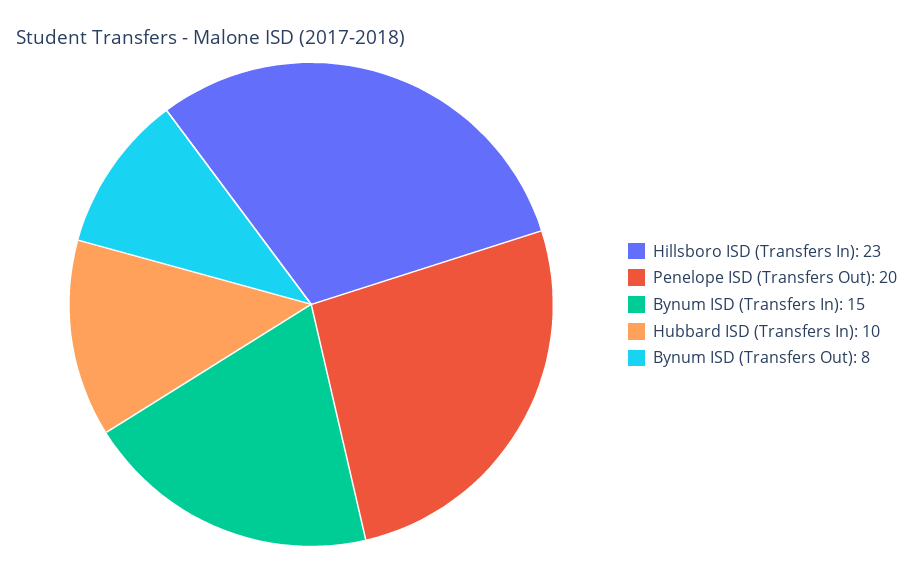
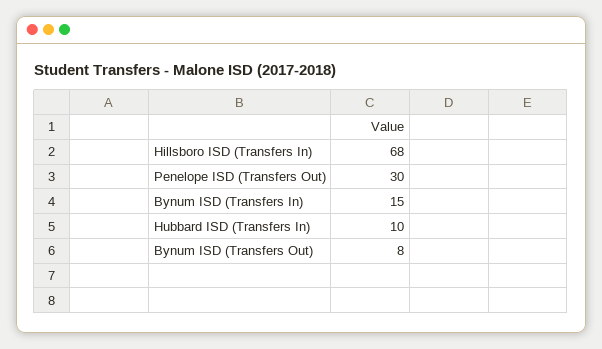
Hillsboro ISD (Transfers In): 23 -> 68
Penelope ISD (Transfers Out): 20 -> 30

